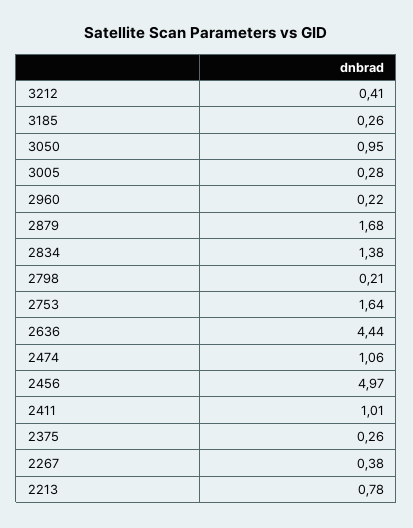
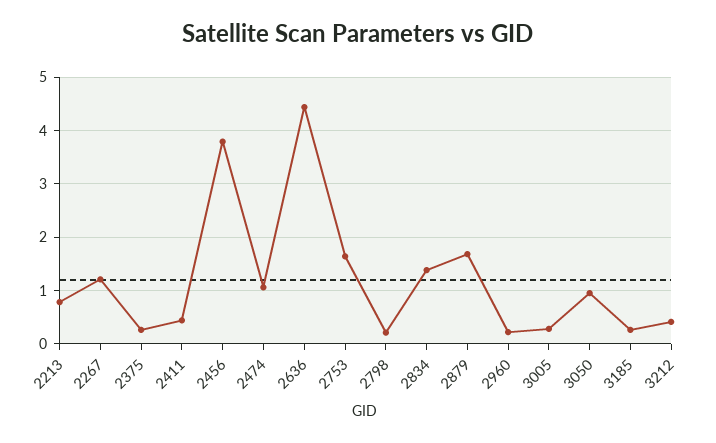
2456: 4.97 -> 3.8
2411: 1.01 -> 0.4
2267: 0.38 -> 1.2

